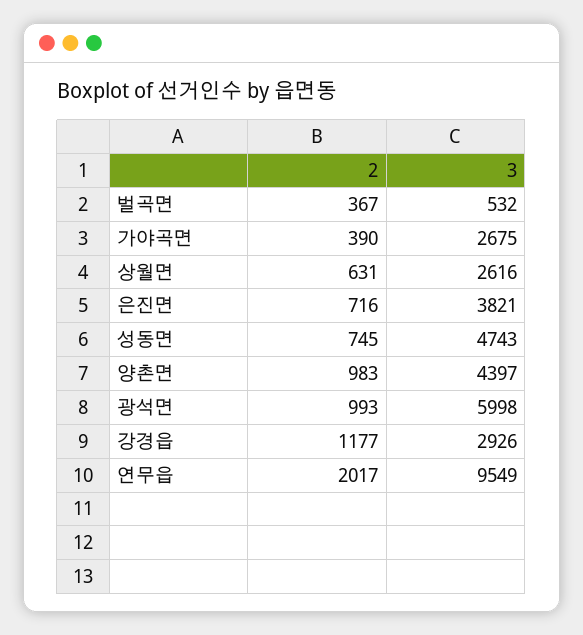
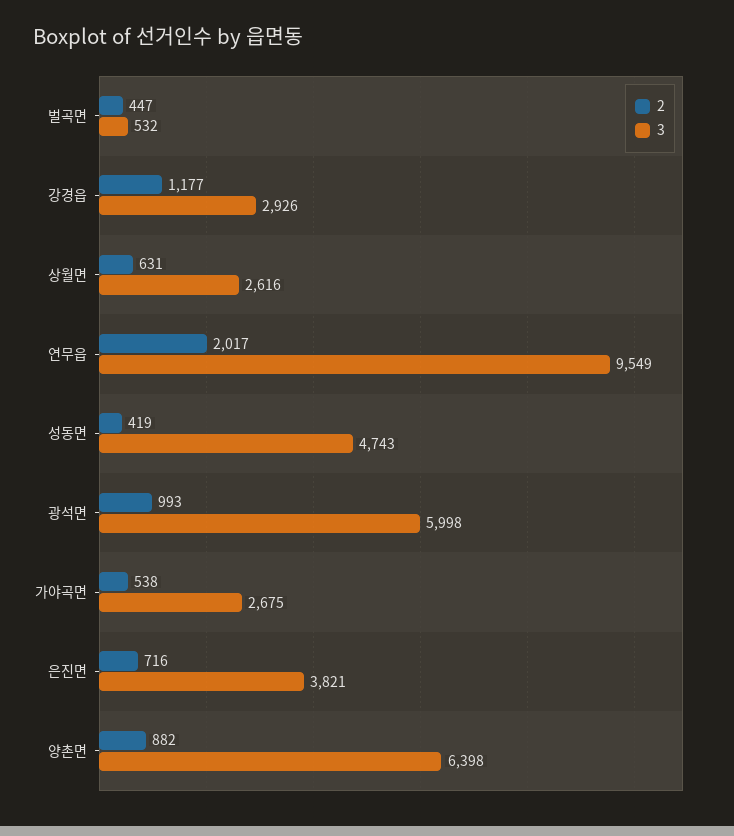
2, 벌곡면: 367 -> 447
2, 가야곡면: 390 -> 538
2, 성동면: 745 -> 419
2, 양촌면: 983 -> 882
3, 양촌면: 4397 -> 6398

